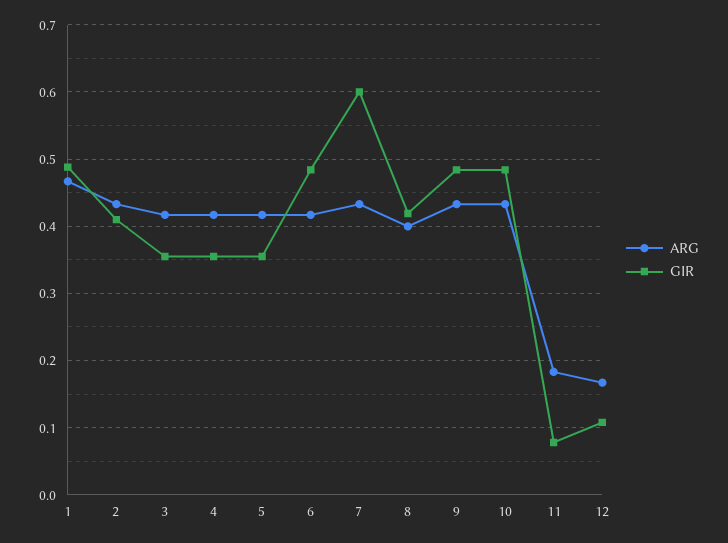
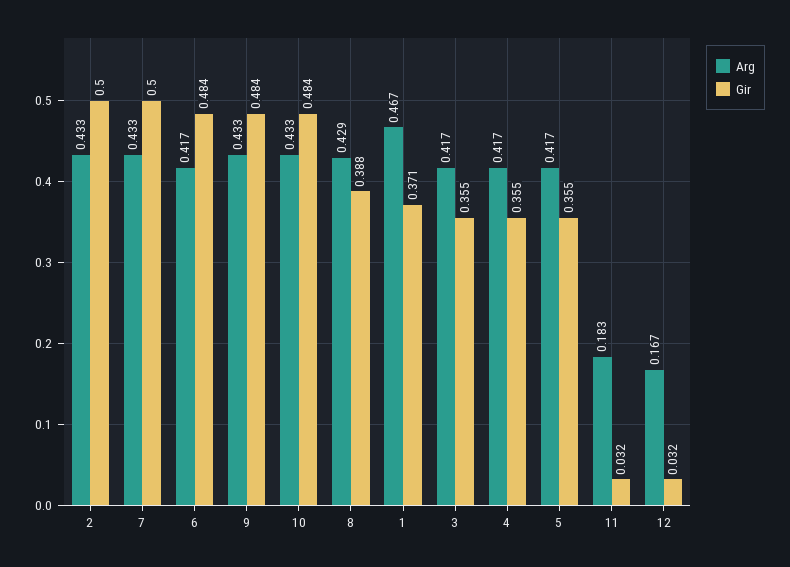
GIR, 1: 0.49 -> 0.371
GIR, 2: 0.41 -> 0.5
GIR, 7: 0.6 -> 0.5
ARG, 8: 0.4 -> 0.429
GIR, 8: 0.42 -> 0.388
GIR, 11: 0.08 -> 0.032
GIR, 12: 0.11 -> 0.032

